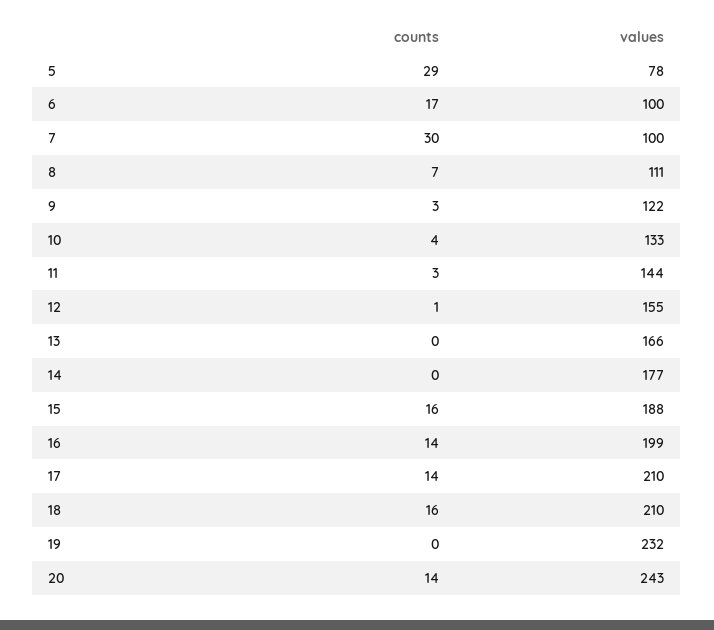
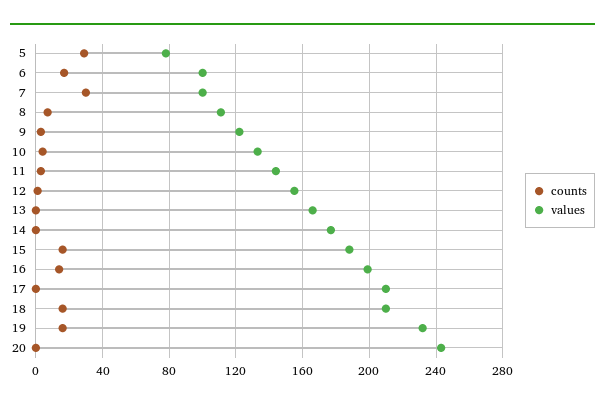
counts, 17: 14 -> 0
counts, 19: 0 -> 15
counts, 20: 14 -> 0

